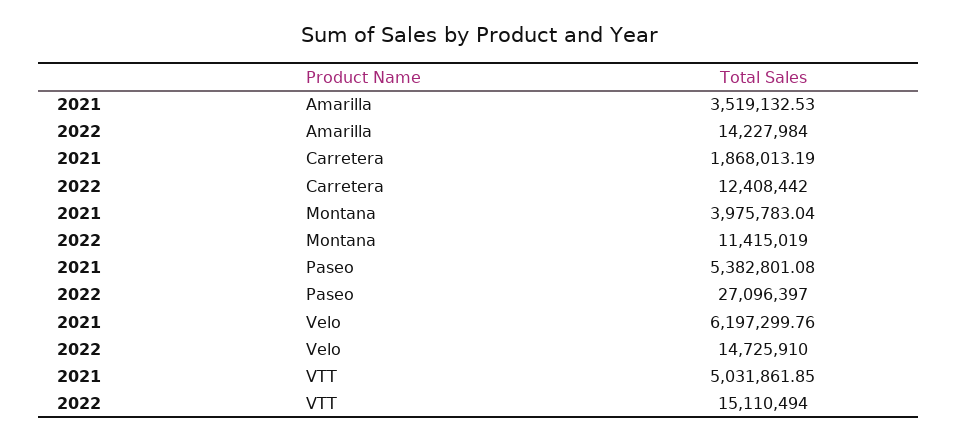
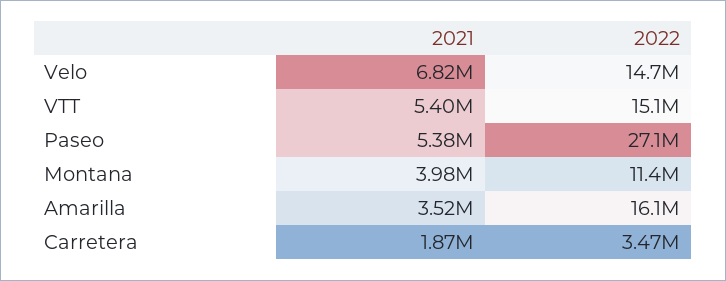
2022, Amarilla: 14227984 -> 16100000
2022, Carretera: 12408442 -> 3470000
2021, Velo: 6197299.76 -> 6820000
2021, VTT: 5031861.85 -> 5400000

